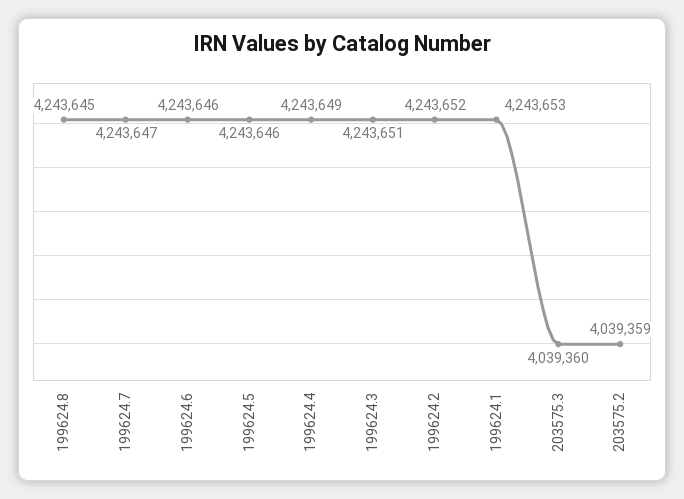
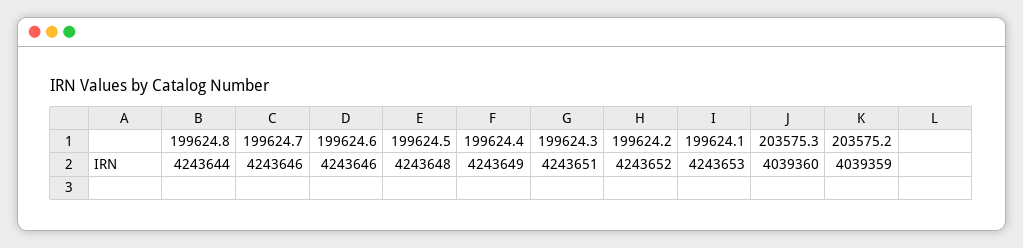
199624.8: 4243645 -> 4243644
199624.7: 4243647 -> 4243646
199624.5: 4243646 -> 4243648

